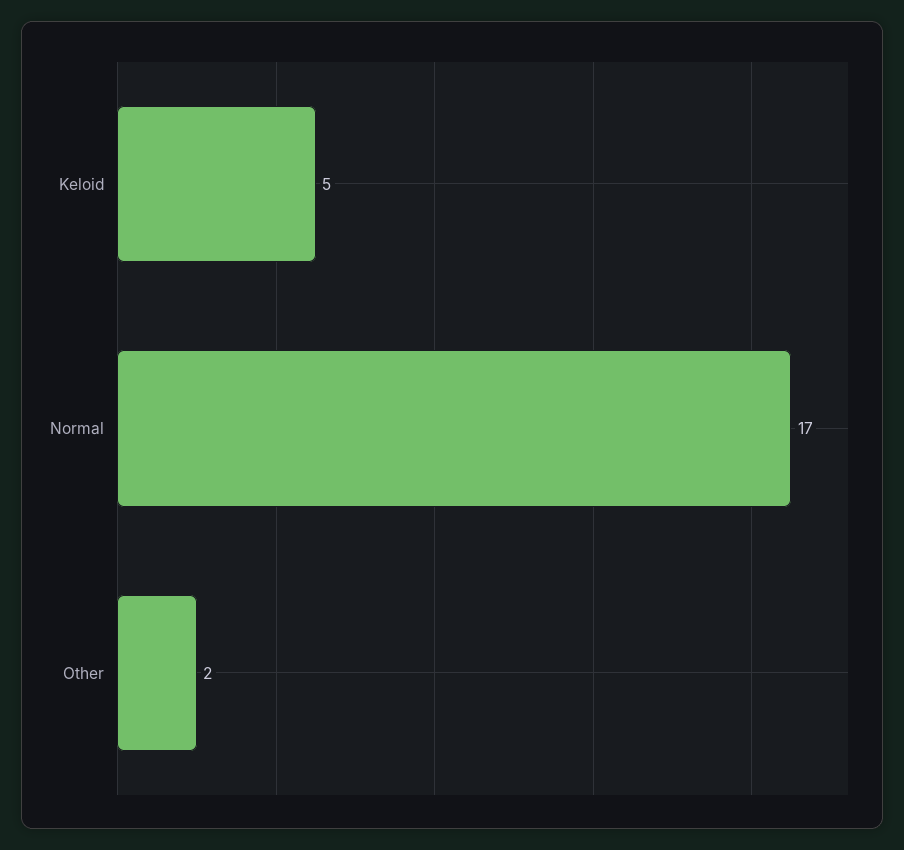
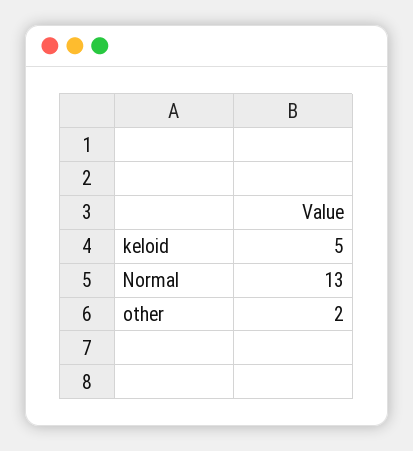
Normal: 17 -> 13

